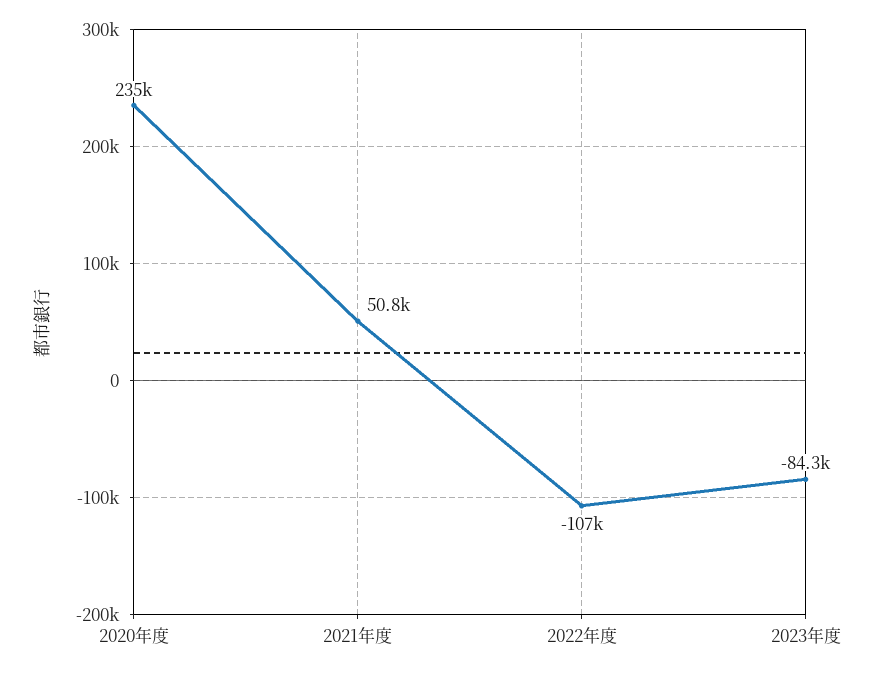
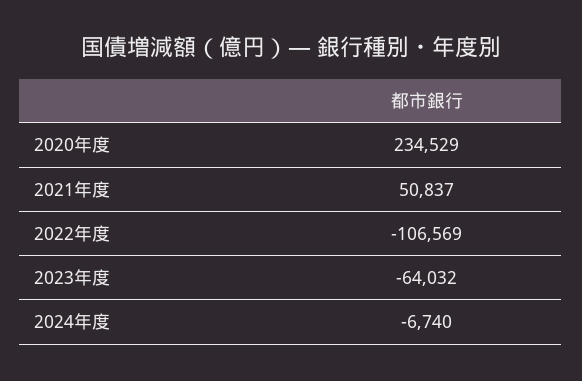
2023年度: -84300 -> -64032
2024年度: none -> -6740

